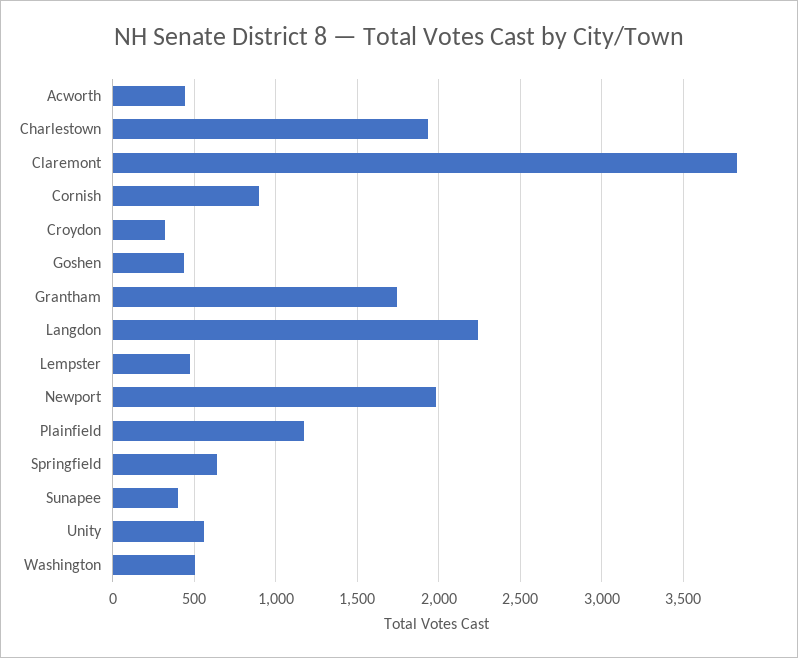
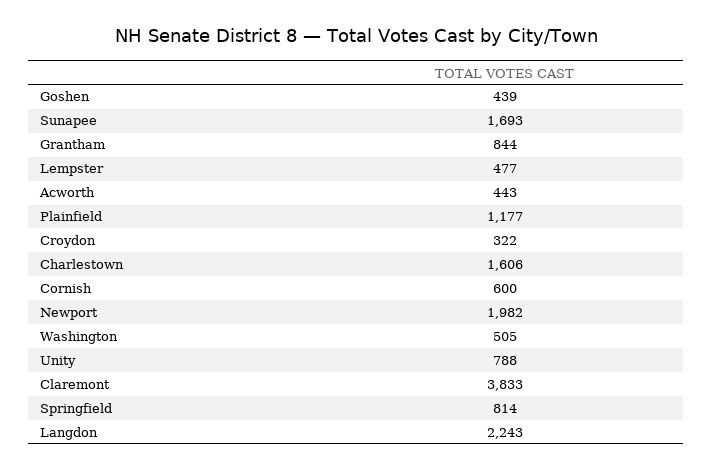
Charlestown: 1950 -> 1606
Cornish: 900 -> 600
Grantham: 1750 -> 844
Springfield: 650 -> 814
Sunapee: 400 -> 1693
Unity: 550 -> 788

